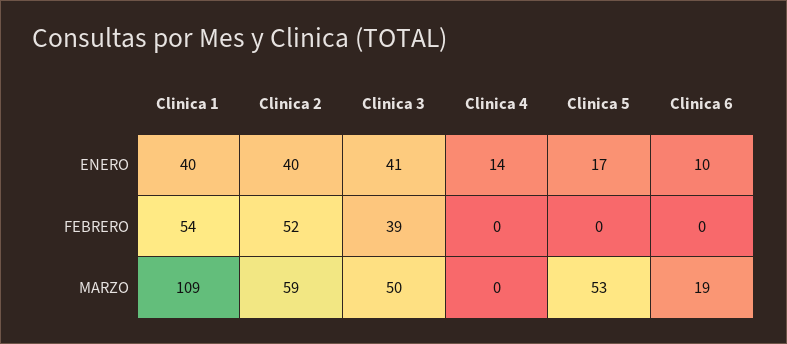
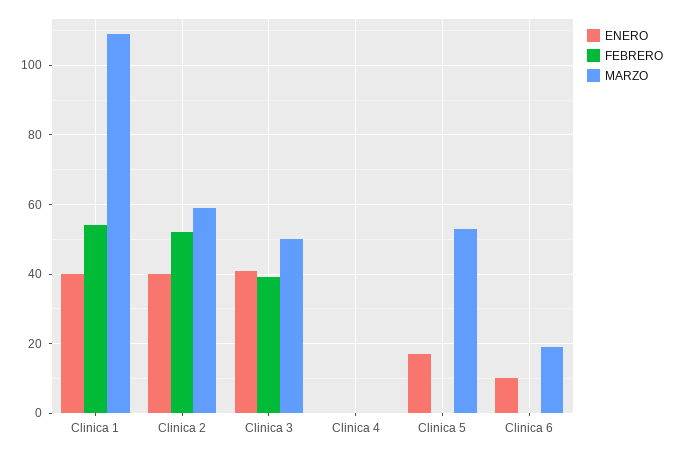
ENERO, Clinica 4: 14 -> 0

